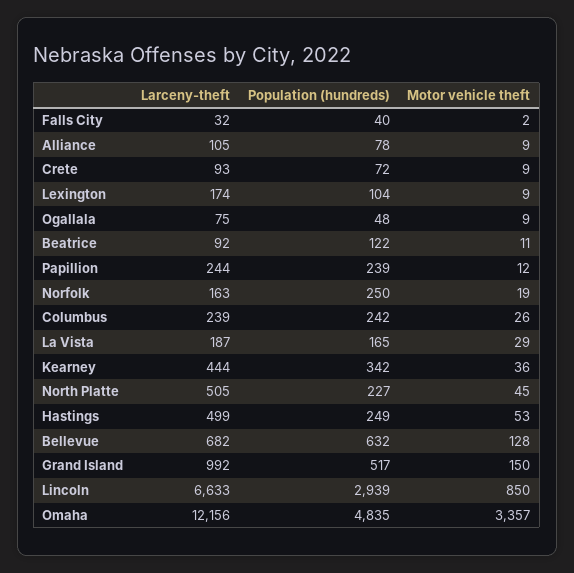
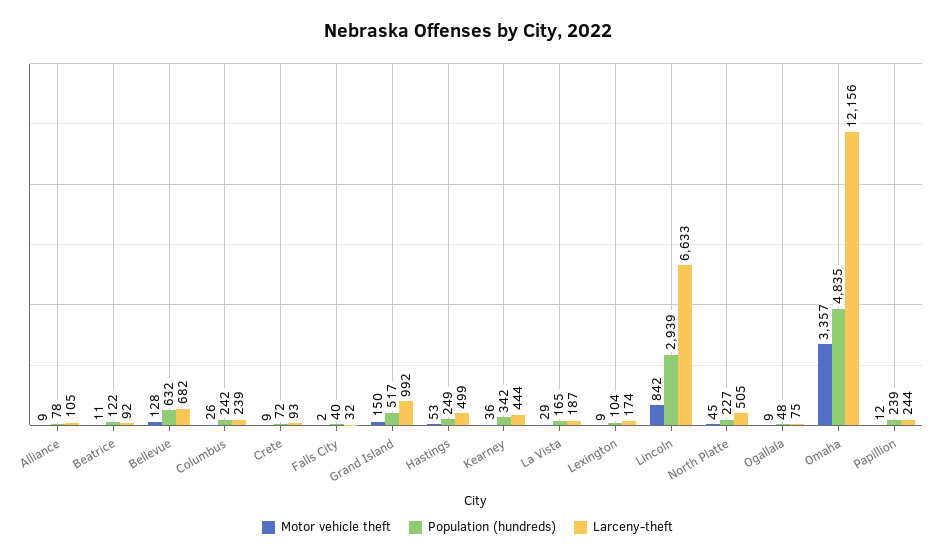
Larceny-theft, Norfolk: 163 -> none
Population (hundreds), Norfolk: 250 -> none
Motor vehicle theft, Norfolk: 19 -> none
Motor vehicle theft, Lincoln: 850 -> 842

